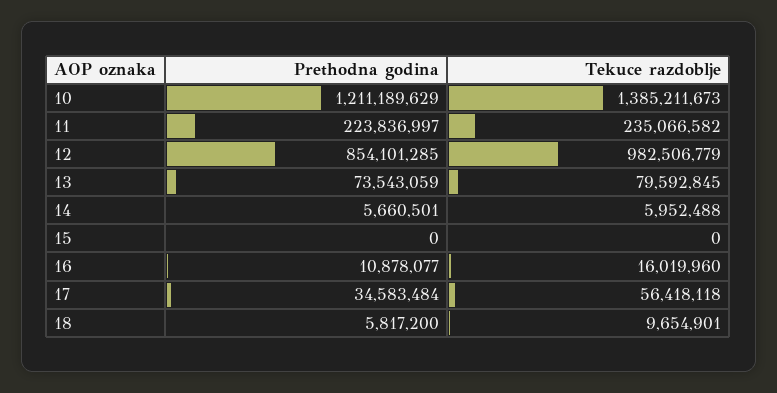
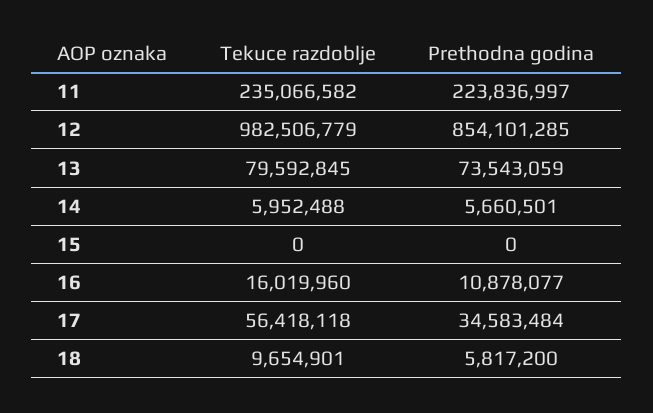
Prethodna godina, 10: 1211189629 -> none
Tekuce razdoblje, 10: 1385211673 -> none

